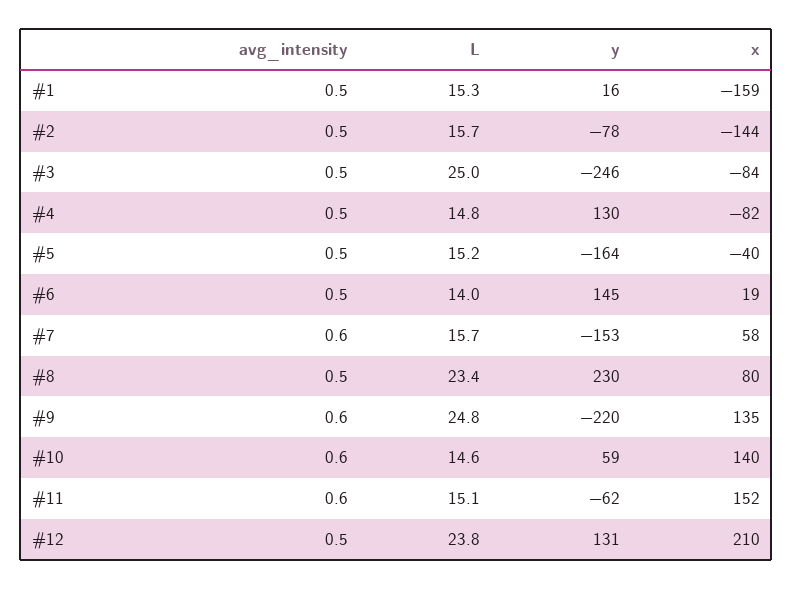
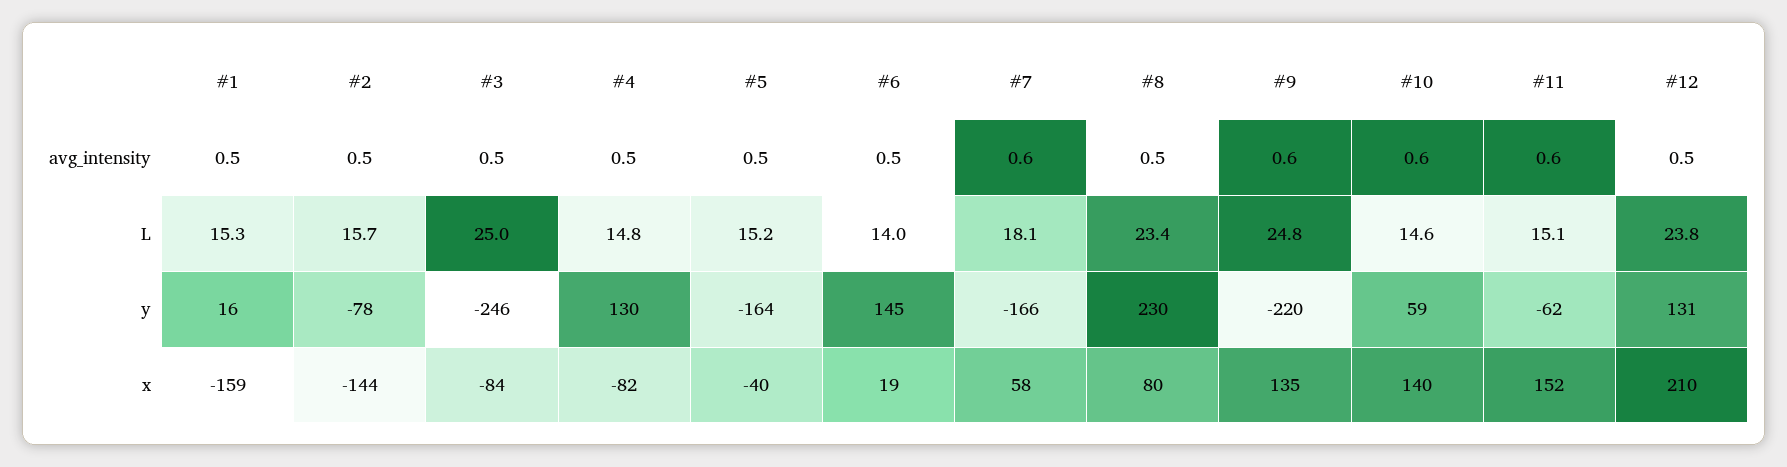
L, #7: 15.7 -> 18.1
y, #7: -153 -> -166

